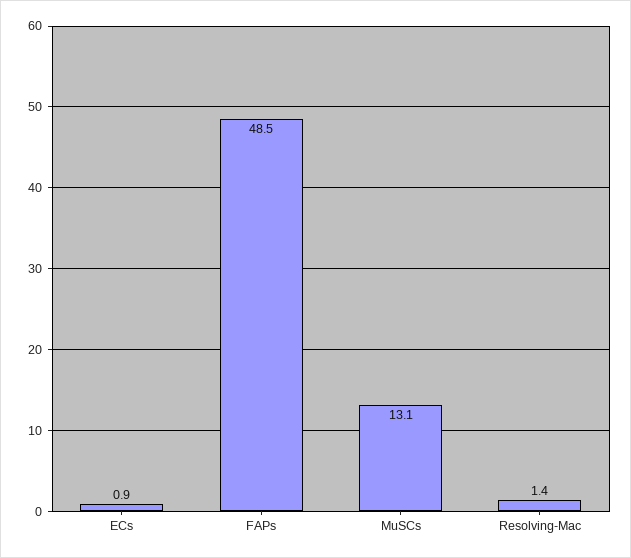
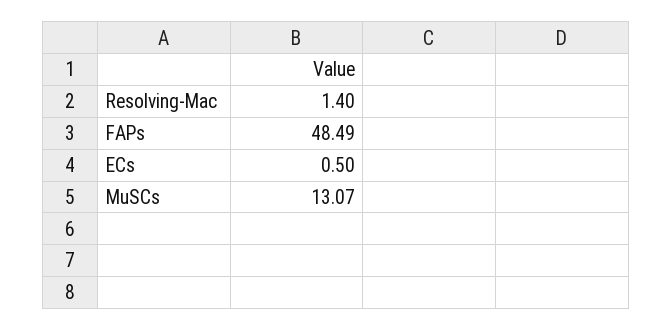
ECs: 0.9 -> 0.5

